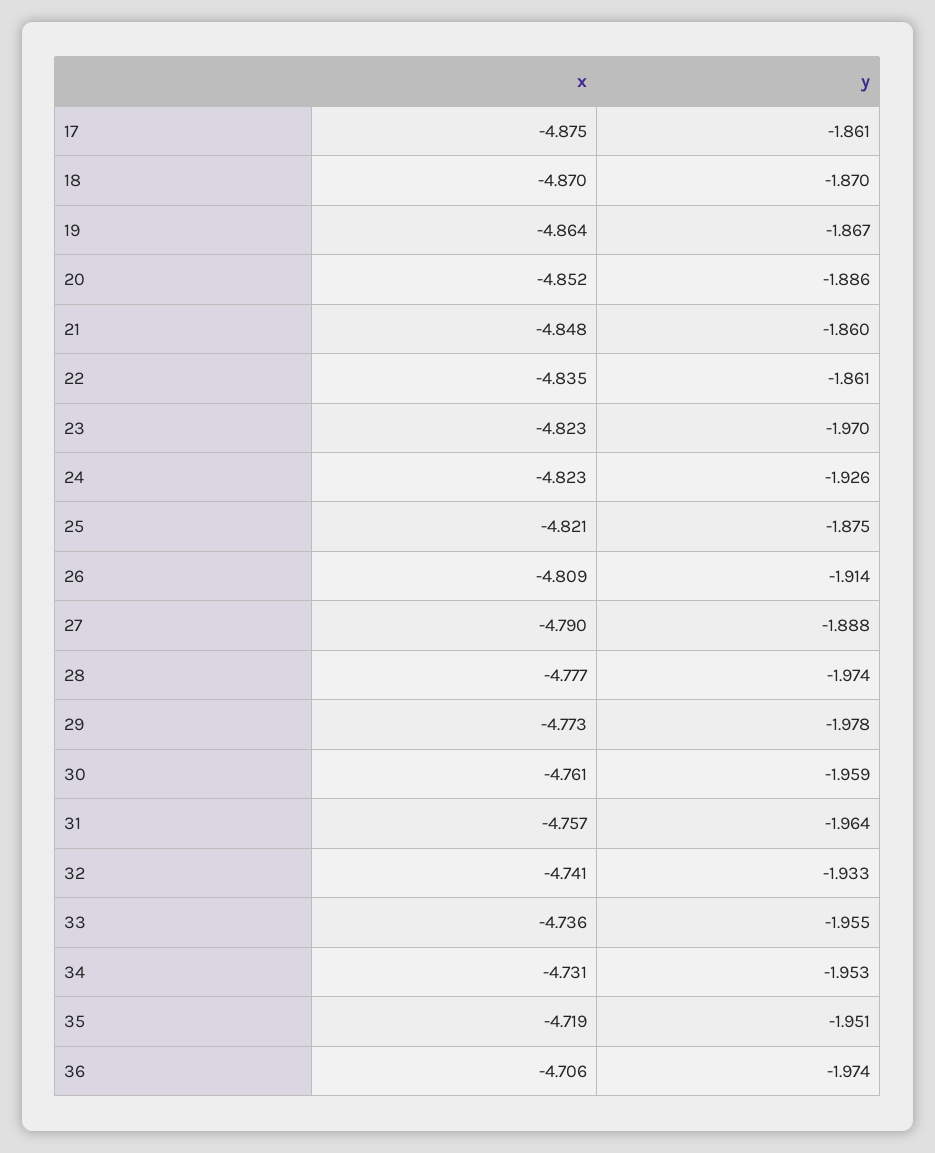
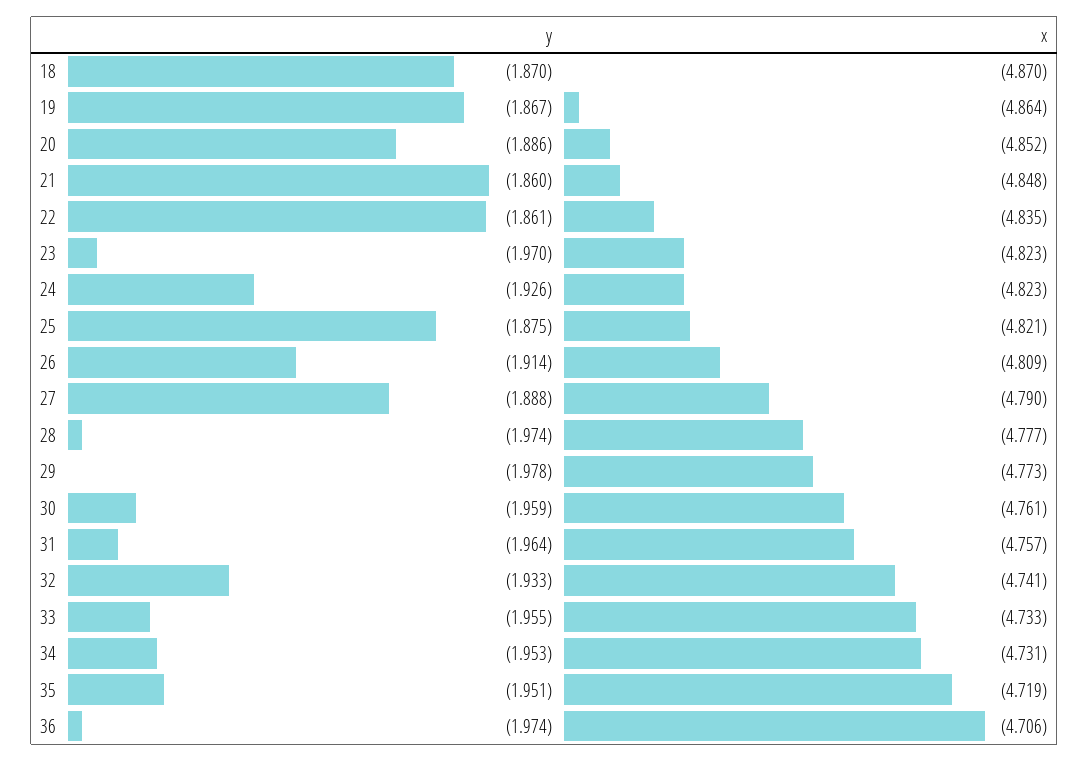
x, 17: -4.875 -> none
y, 17: -1.861 -> none
x, 33: -4.736 -> -4.733

